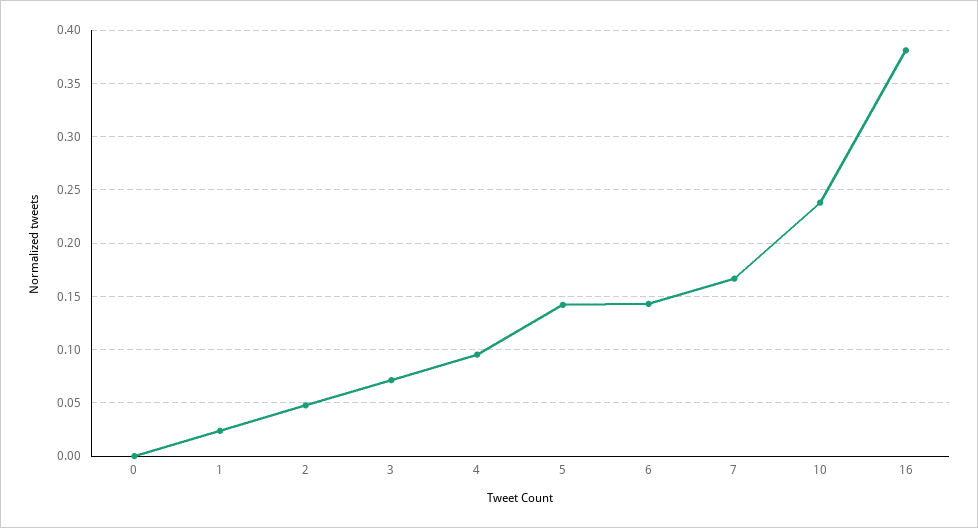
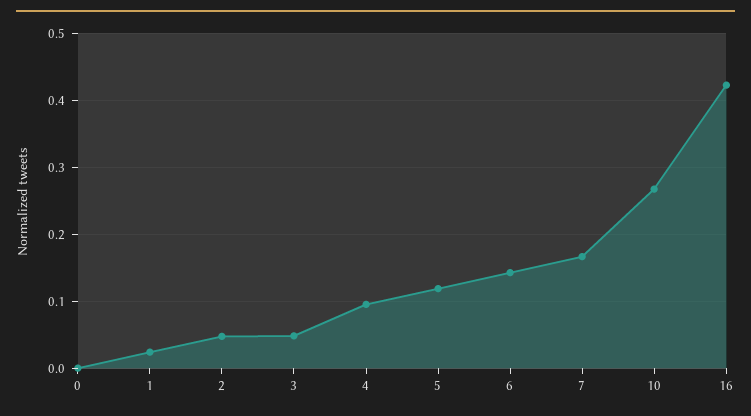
3: 0.07 -> 0.05
5: 0.14 -> 0.12
10: 0.24 -> 0.27
16: 0.38 -> 0.42

